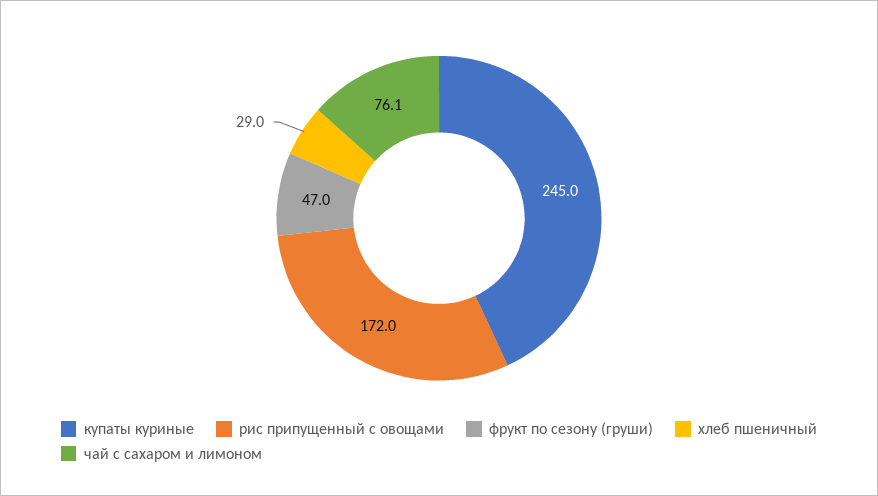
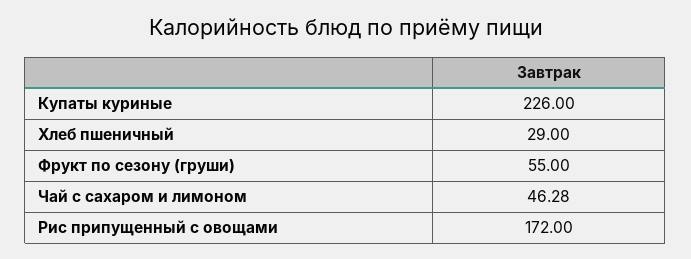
купаты куриные: 245 -> 226
фрукт по сезону (груши): 47 -> 55
чай с сахаром и лимоном: 76.1 -> 46.28

